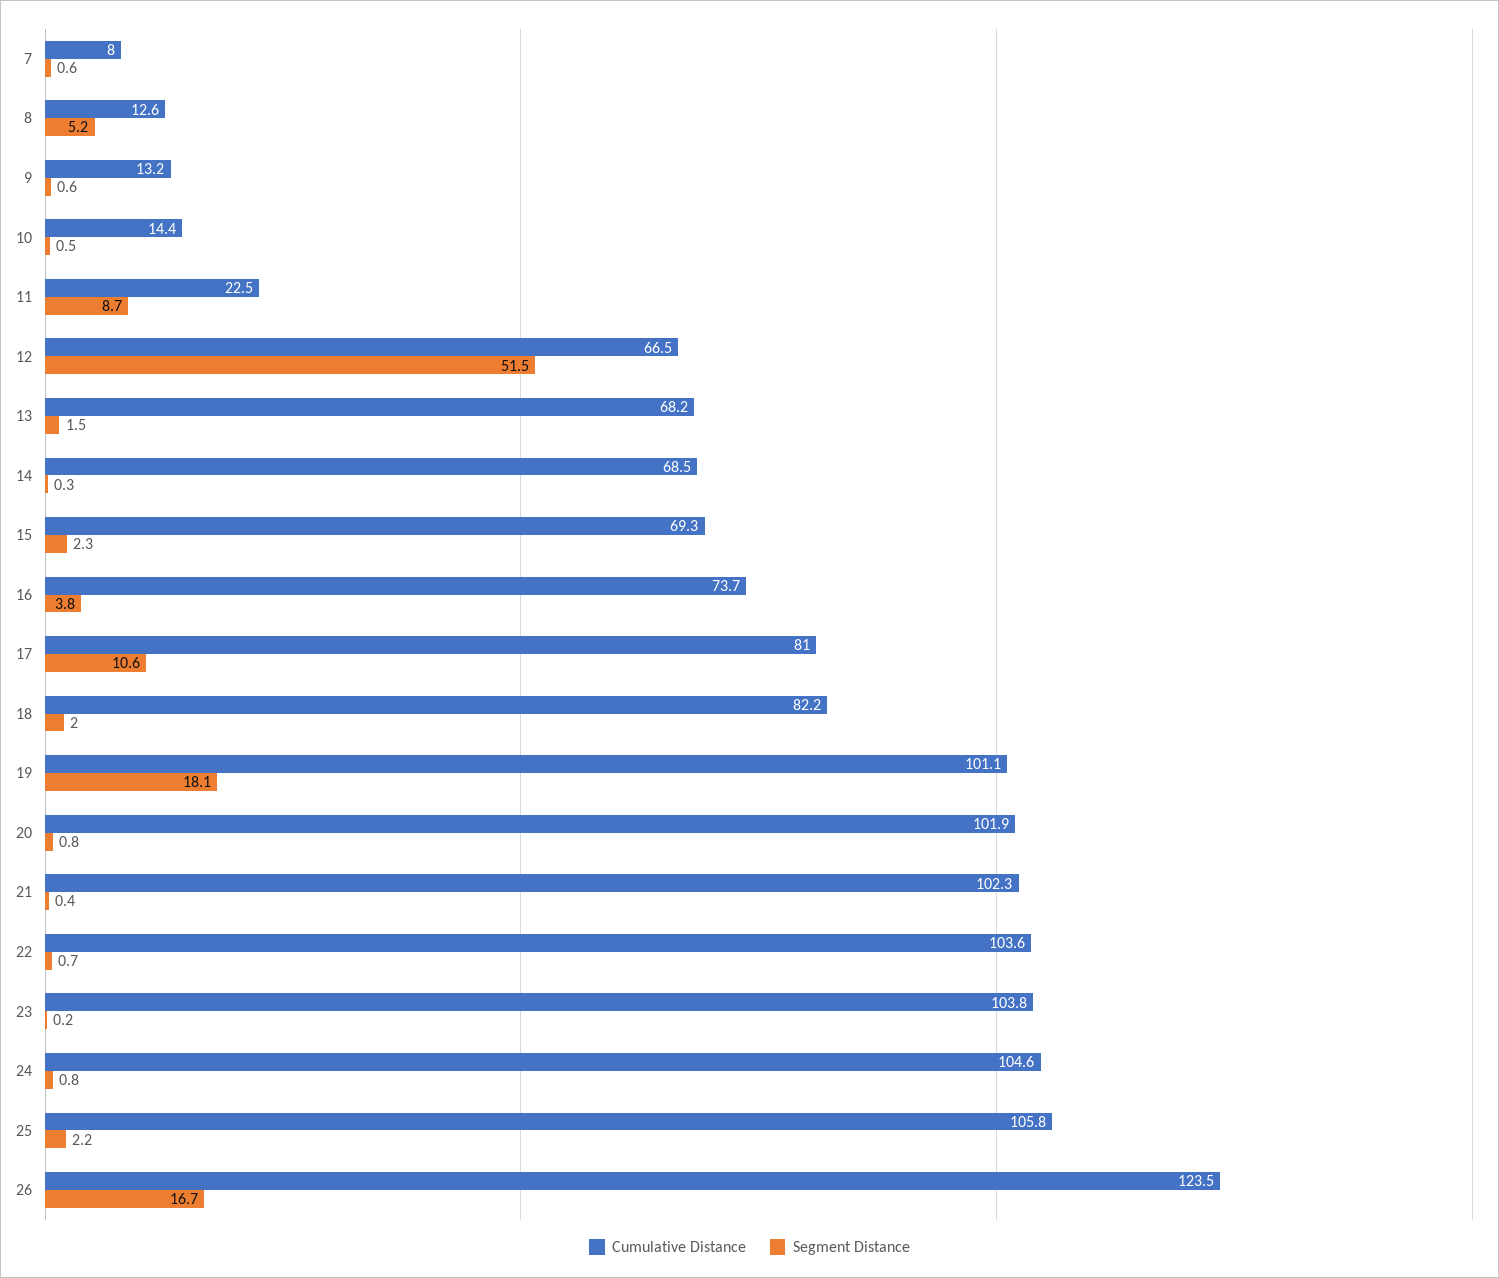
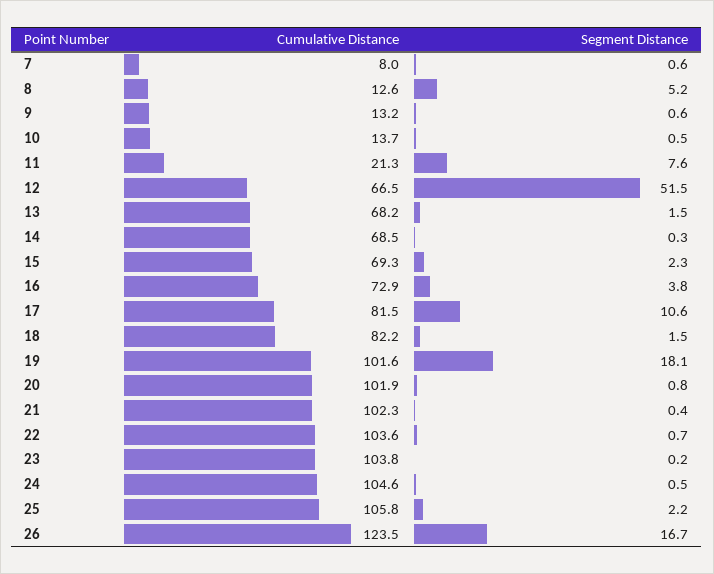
Cumulative Distance, 10: 14.4 -> 13.7
Cumulative Distance, 11: 22.5 -> 21.3
Segment Distance, 11: 8.7 -> 7.6
Cumulative Distance, 16: 73.7 -> 72.9
Cumulative Distance, 17: 81 -> 81.5
Segment Distance, 18: 2 -> 1.5
Cumulative Distance, 19: 101.1 -> 101.6
Segment Distance, 24: 0.8 -> 0.5

